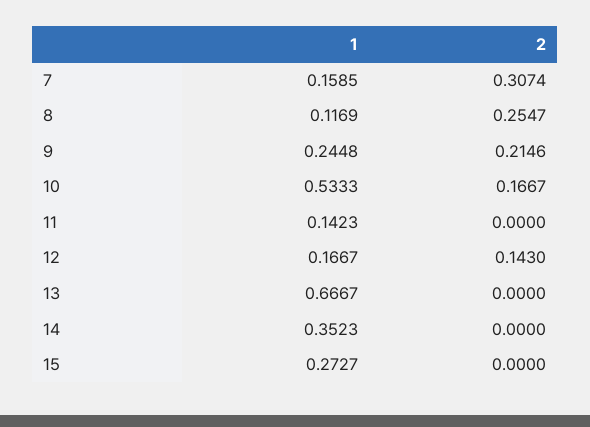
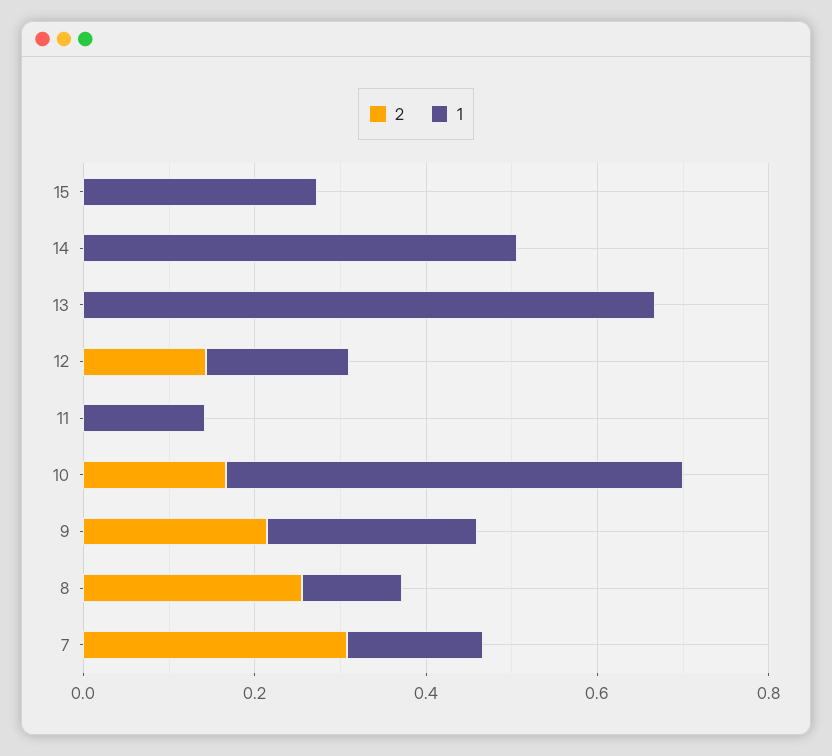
1, 14: 0.3523 -> 0.5

